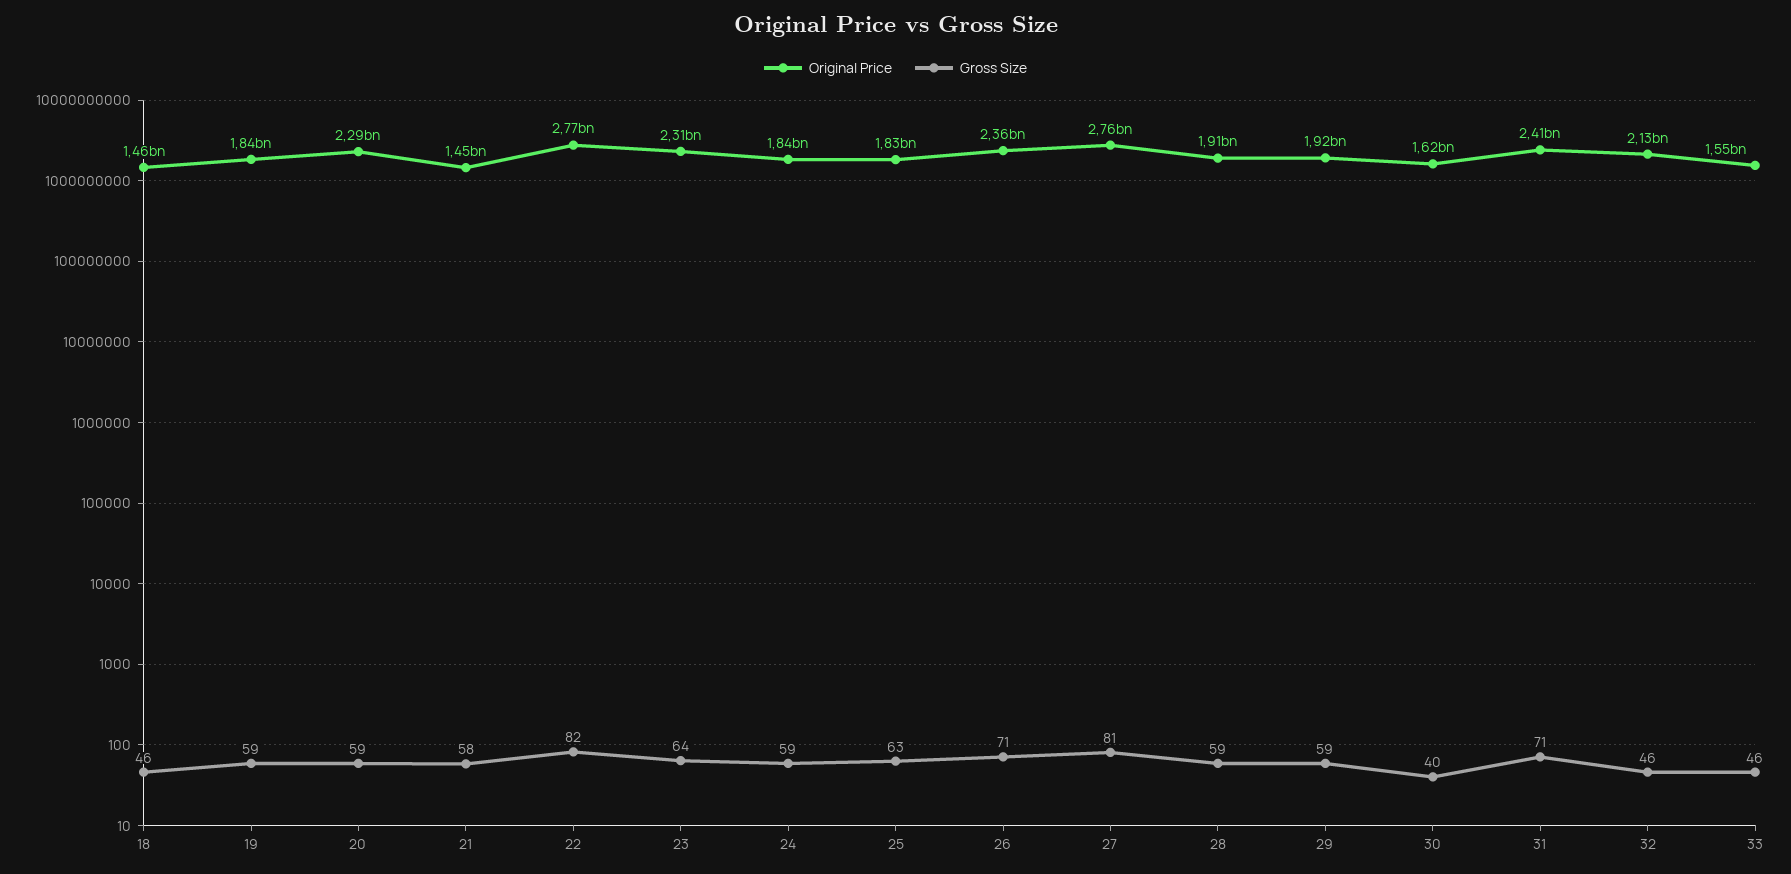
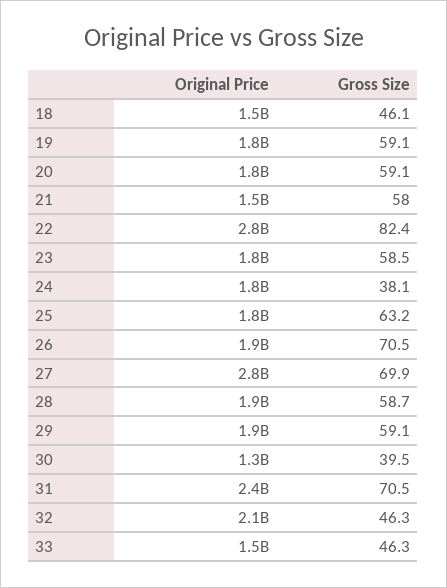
Original Price, 20: 2290000000 -> 1800000000
Original Price, 23: 2310000000 -> 1800000000
Gross Size, 23: 64 -> 58.5
Gross Size, 24: 59 -> 38.1
Original Price, 26: 2360000000 -> 1900000000
Gross Size, 27: 81 -> 69.9
Original Price, 30: 1620000000 -> 1300000000

